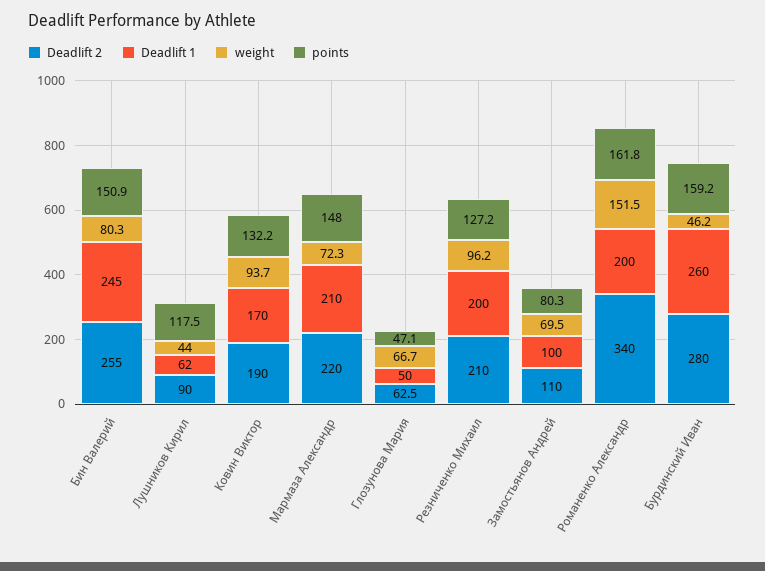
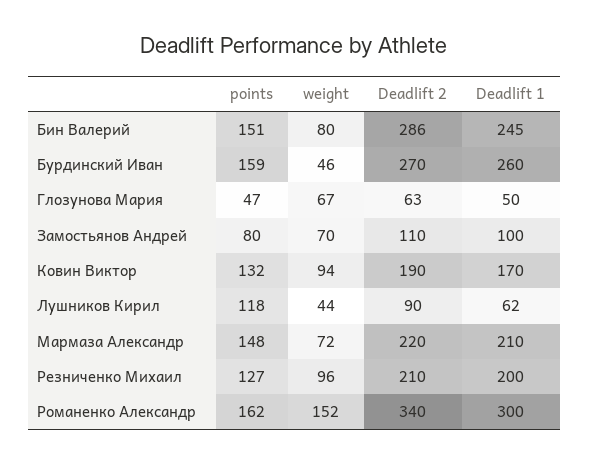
Deadlift 2, Бин Валерий: 255 -> 286
Deadlift 1, Романенко Александр: 200 -> 300
Deadlift 2, Бурдинский Иван: 280 -> 270

